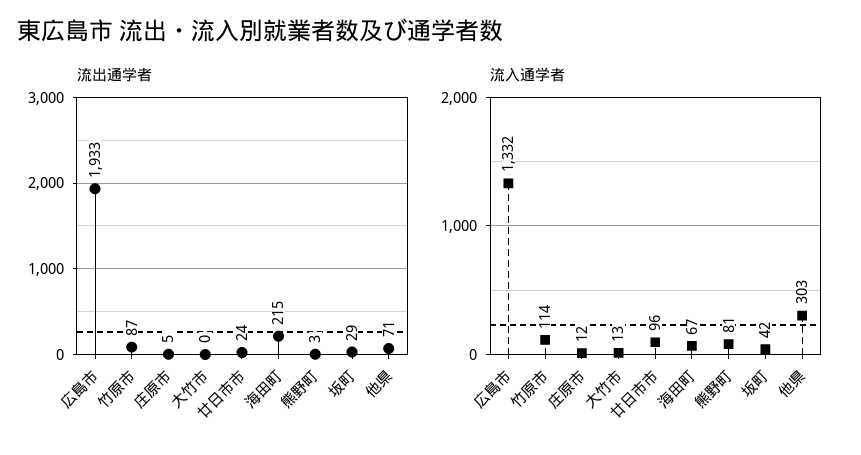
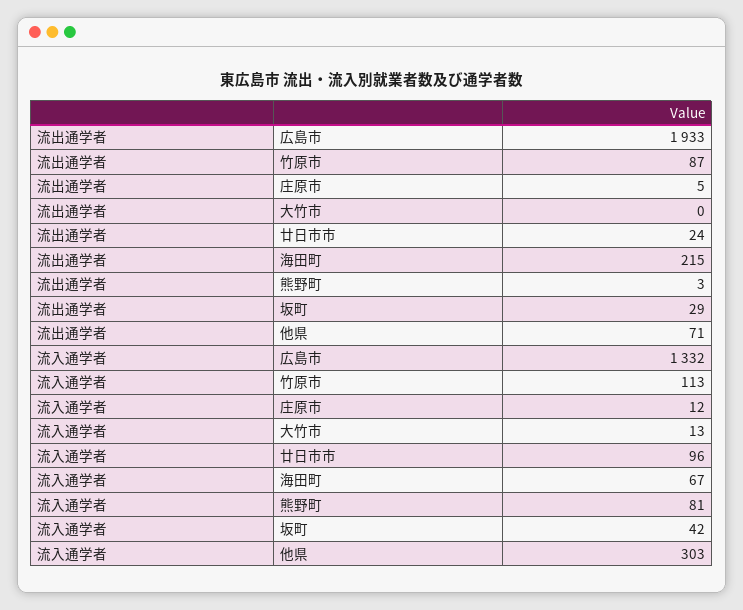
流入通学者, 竹原市: 114 -> 113

